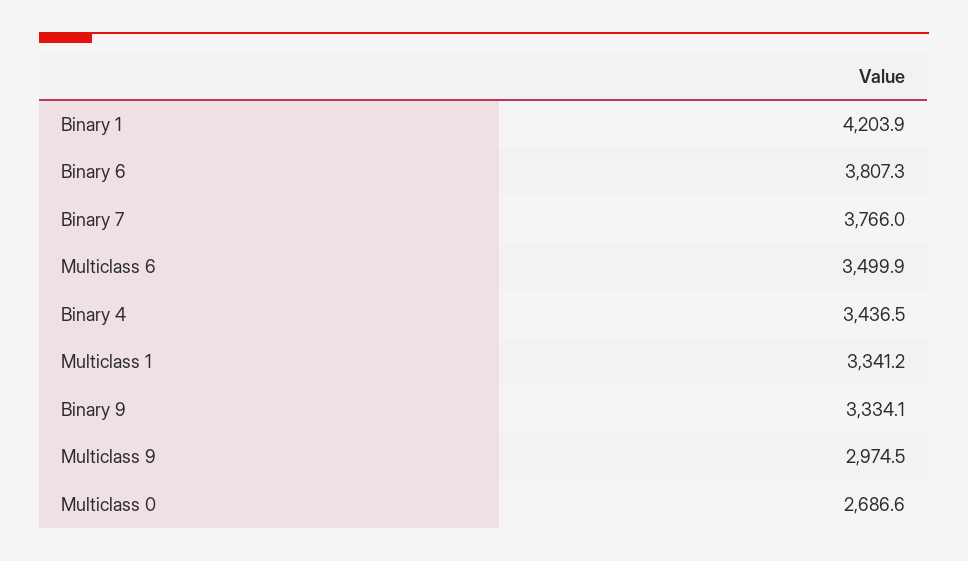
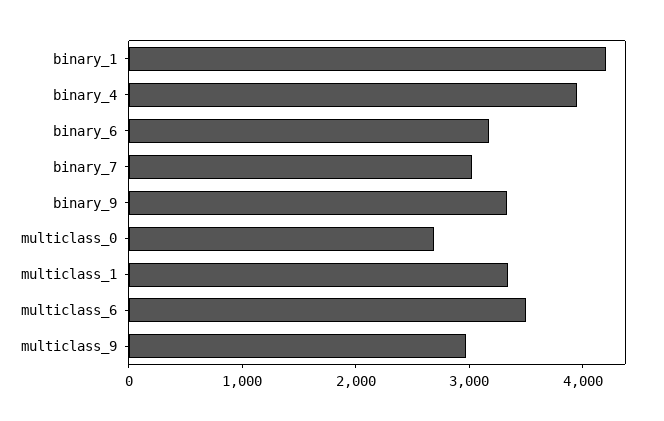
Binary 6: 3807.3 -> 3200
Binary 7: 3766 -> 3000
Binary 4: 3436.5 -> 4000

